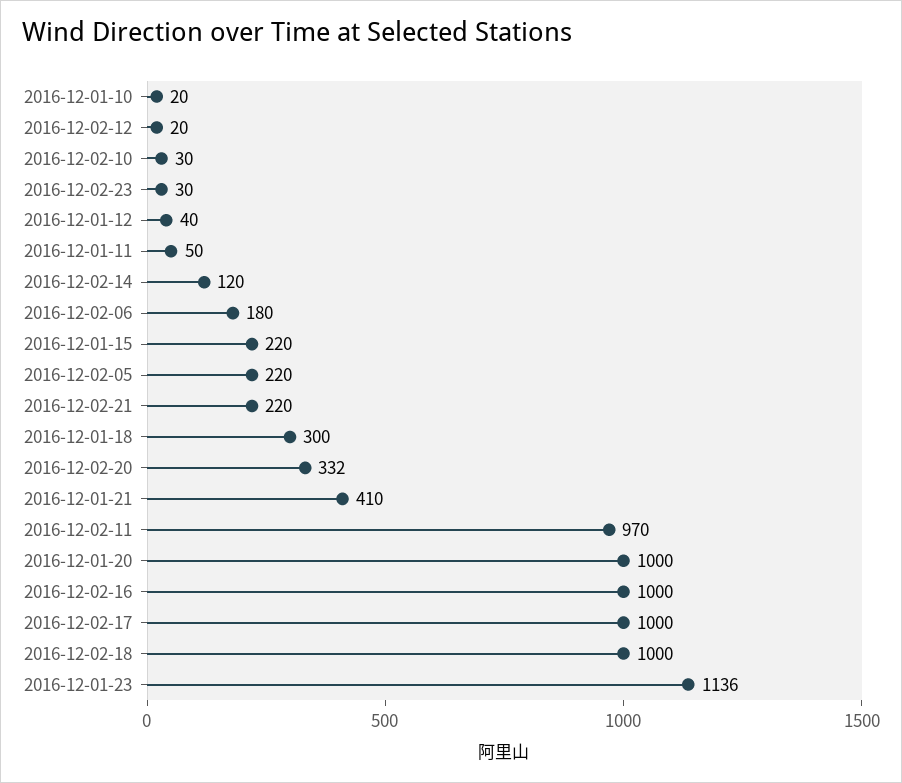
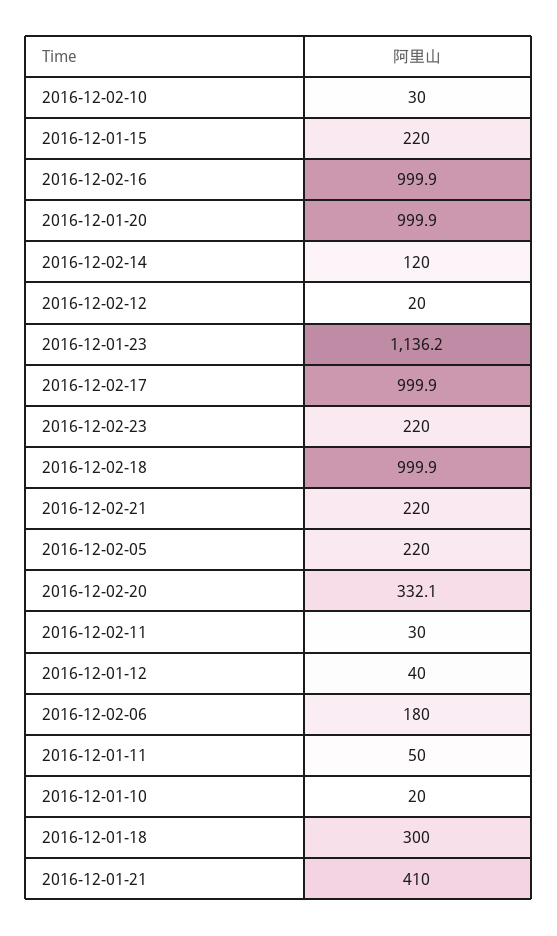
2016-12-02-23: 30 -> 220
2016-12-02-11: 970 -> 30

